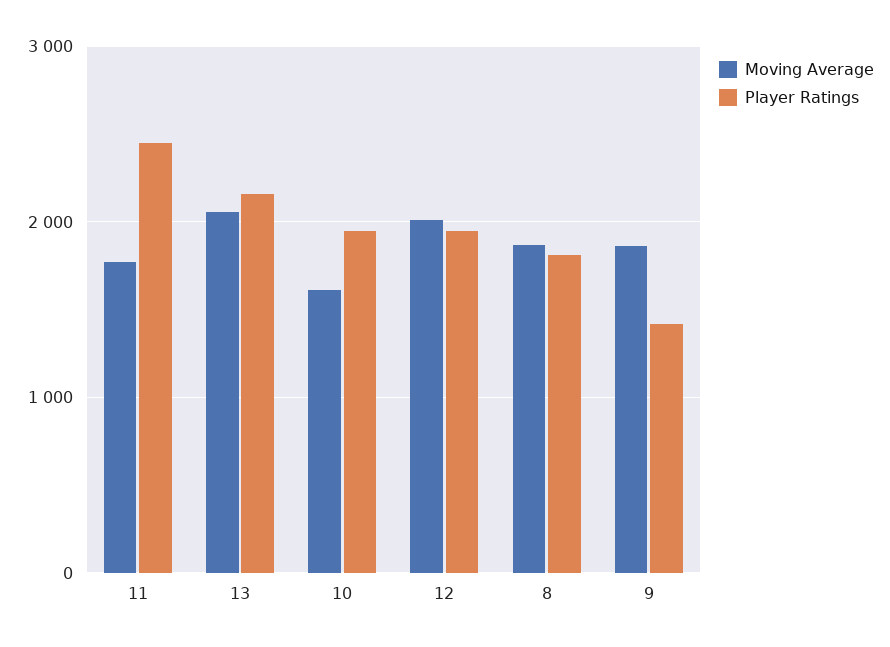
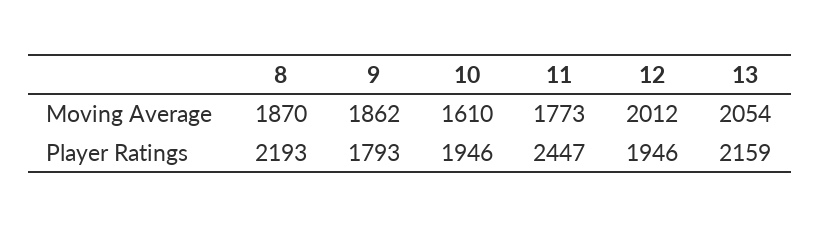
Player Ratings, 8: 1800 -> 2193
Player Ratings, 9: 1400 -> 1793

